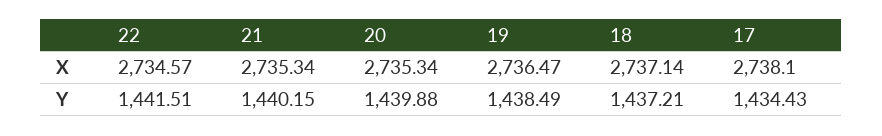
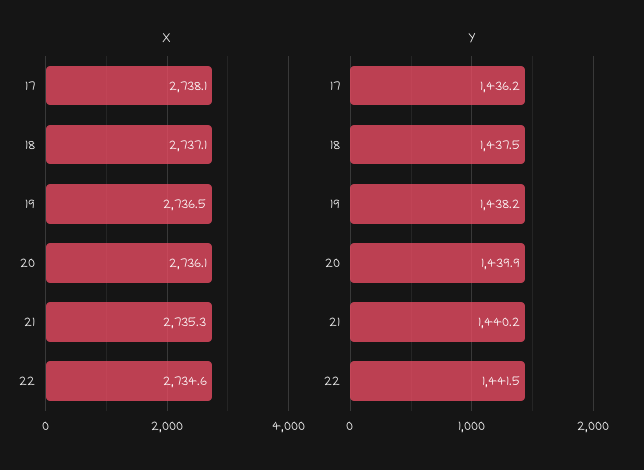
X, 20: 2735.34 -> 2736.1
Y, 19: 1438.49 -> 1438.2
Y, 18: 1437.21 -> 1437.5
Y, 17: 1434.43 -> 1436.2

